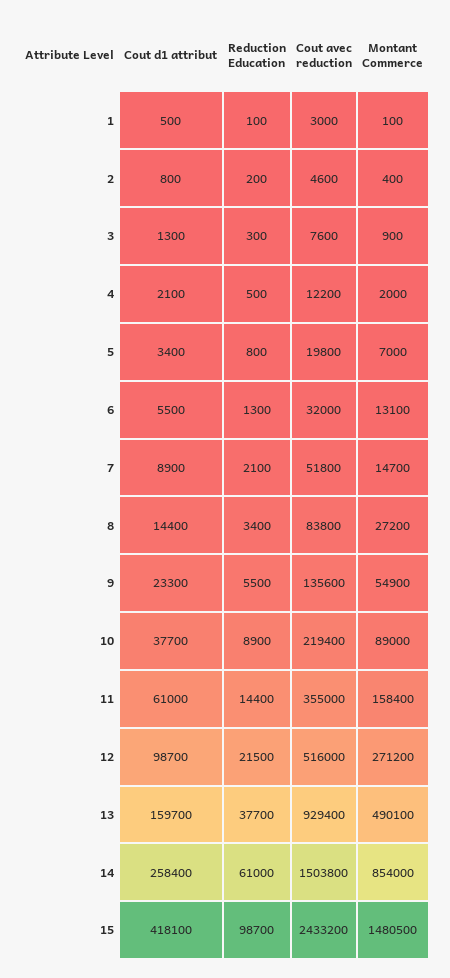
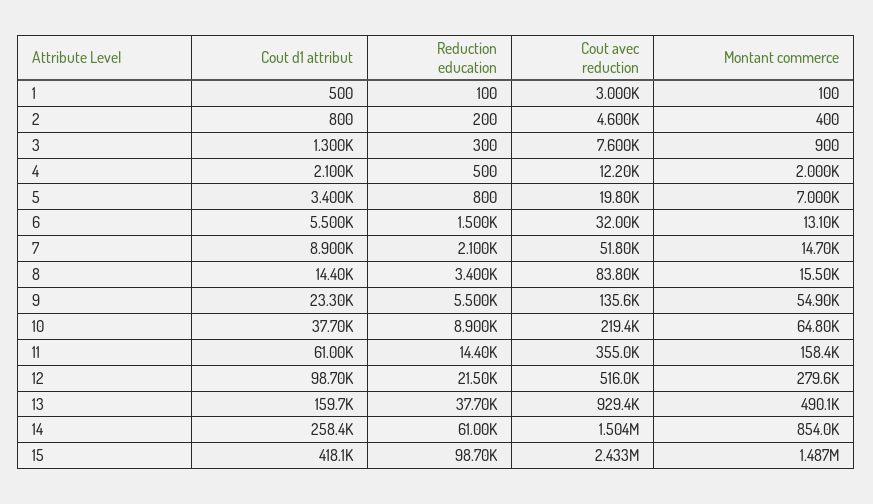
Reduction Education, 6: 1300 -> 1500
Montant Commerce, 8: 27200 -> 15500
Montant Commerce, 10: 89000 -> 64800
Montant Commerce, 12: 271200 -> 279600
Montant Commerce, 15: 1480500 -> 1487000

